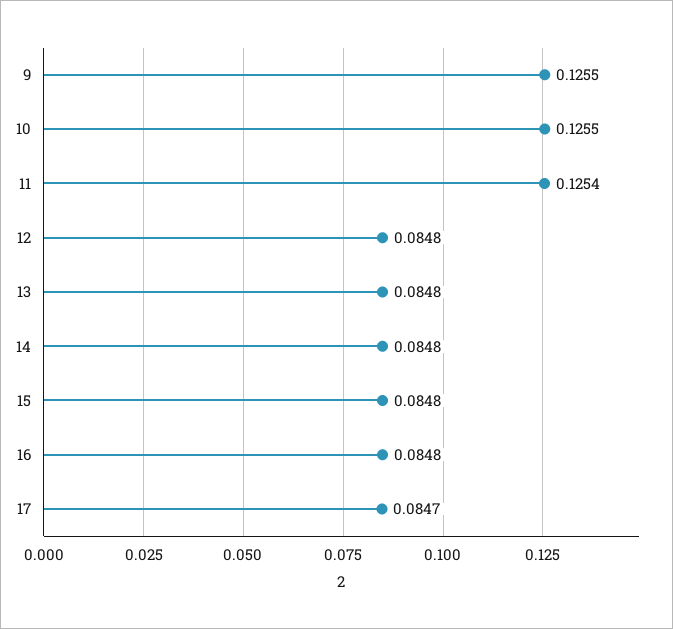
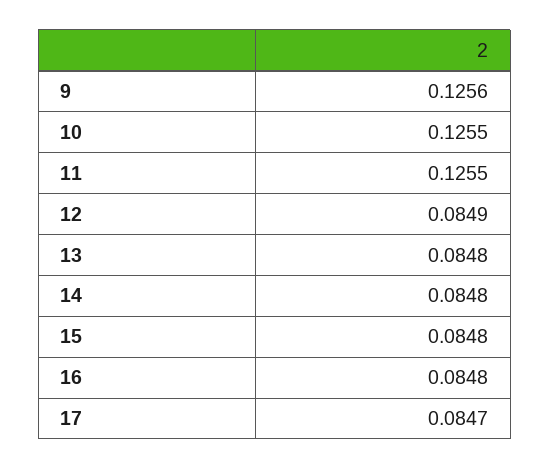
9: 0.1255 -> 0.1256
11: 0.1254 -> 0.1255
12: 0.0848 -> 0.0849

